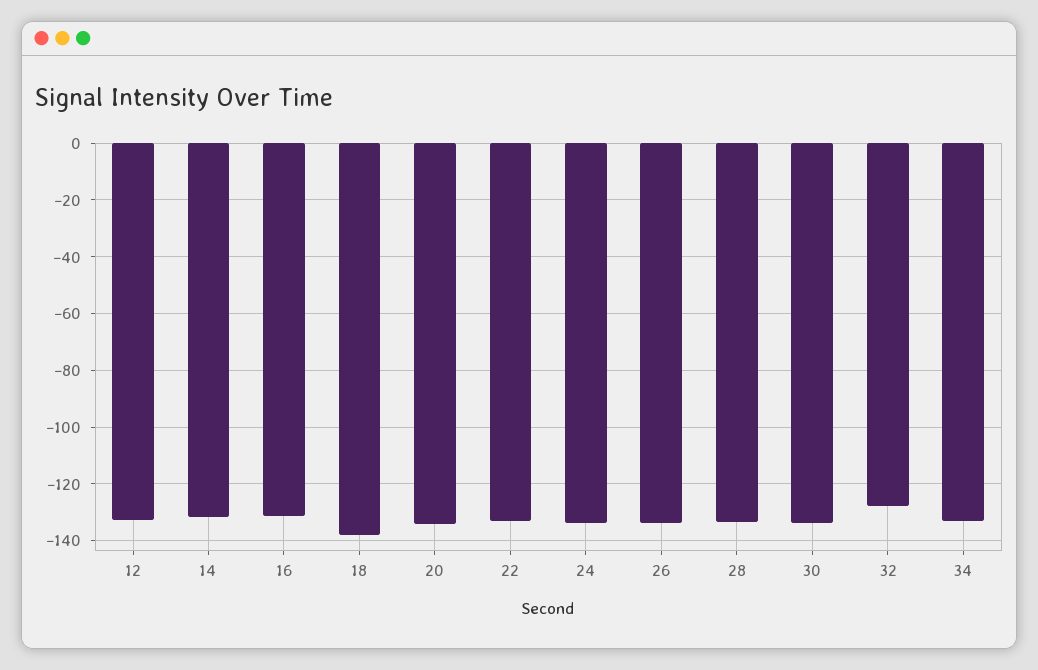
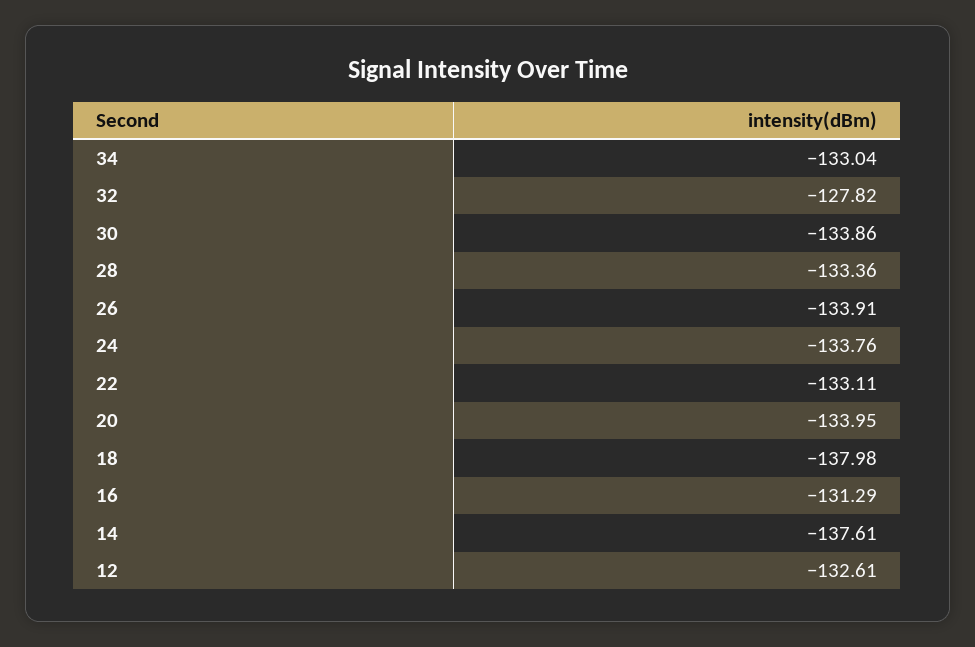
14: -132.5 -> -137.61

